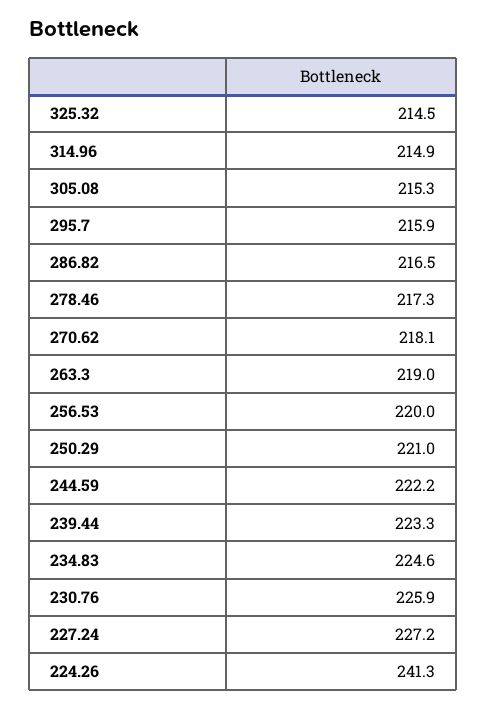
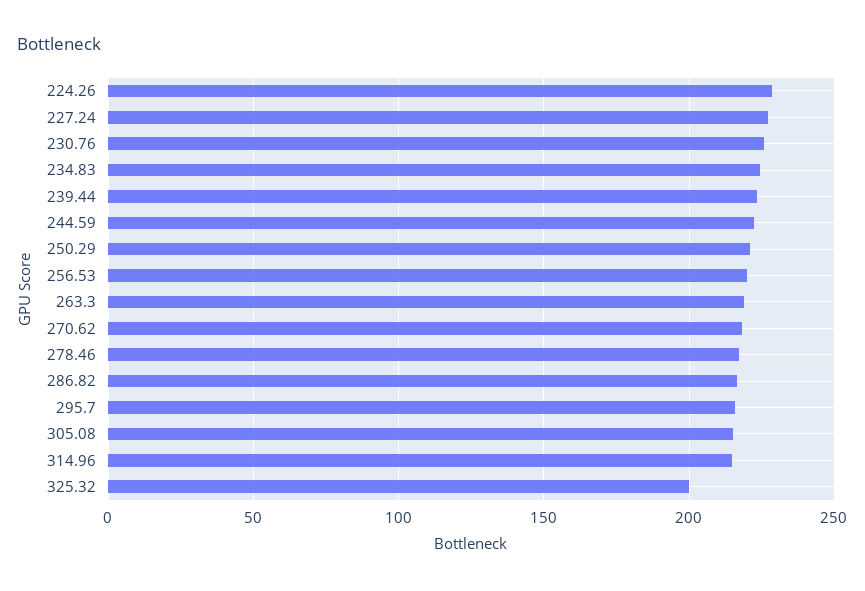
325.32: 214.5 -> 200
224.26: 241.3 -> 230

